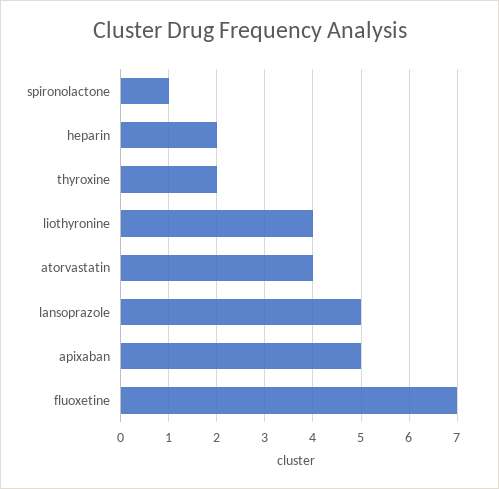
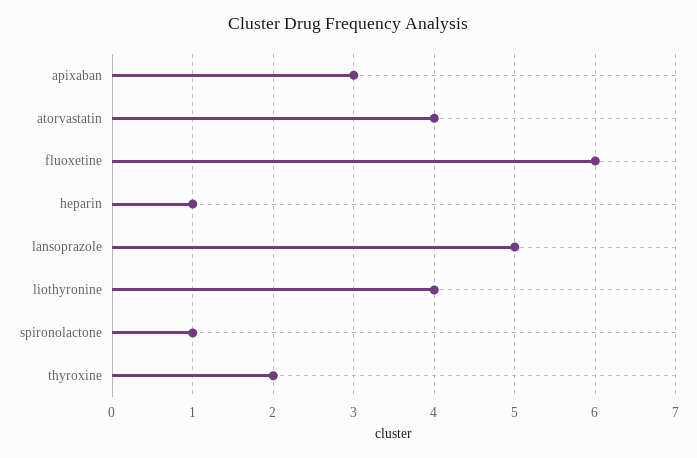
heparin: 2 -> 1
apixaban: 5 -> 3
fluoxetine: 7 -> 6

